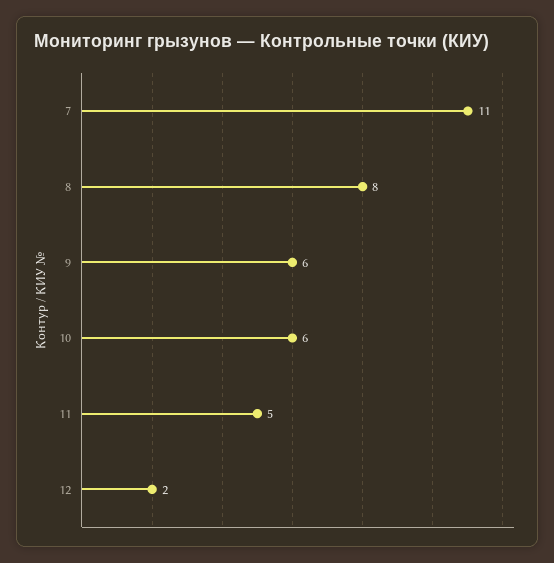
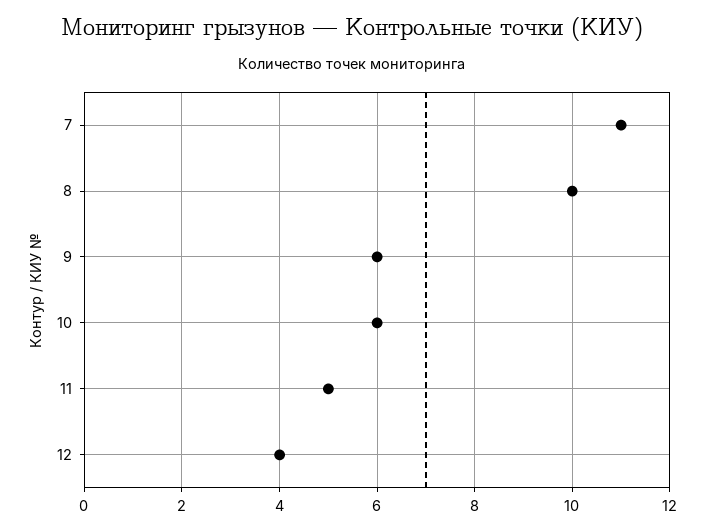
8: 8 -> 10
12: 2 -> 4

